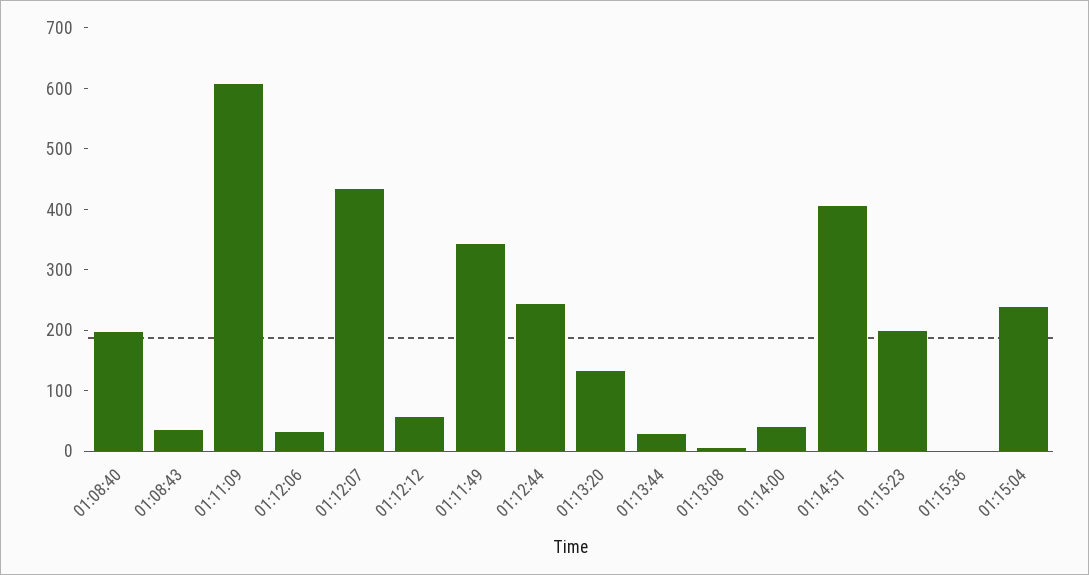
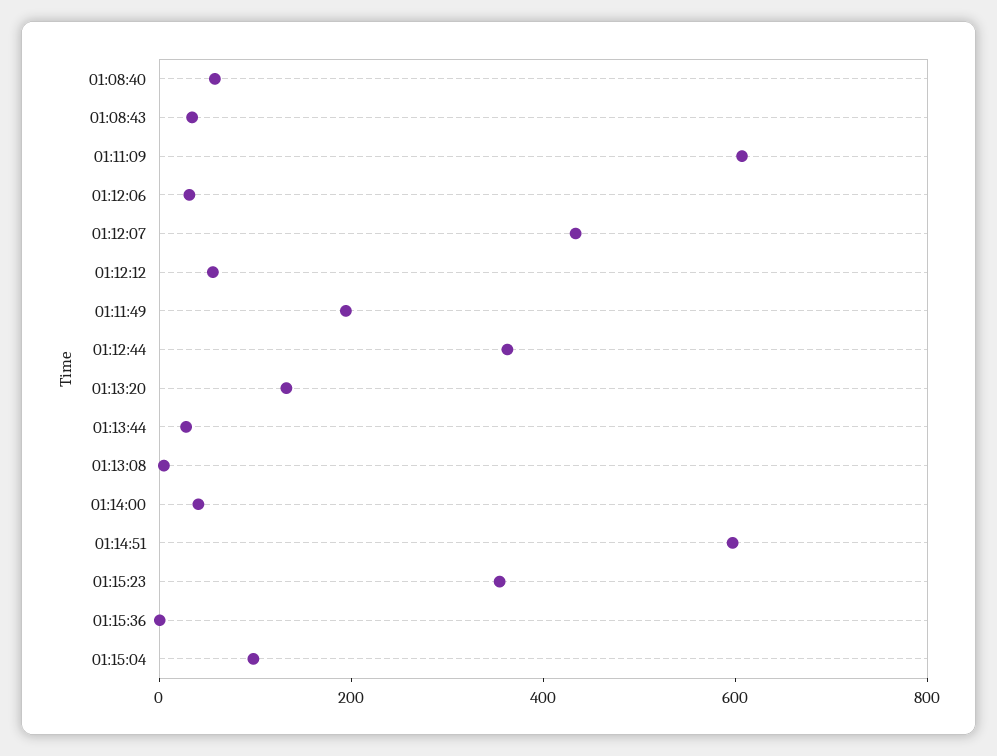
01:08:40: 200 -> 50
01:11:49: 340 -> 200
01:12:44: 240 -> 350
01:14:51: 400 -> 600
01:15:23: 200 -> 350
01:15:04: 240 -> 100

